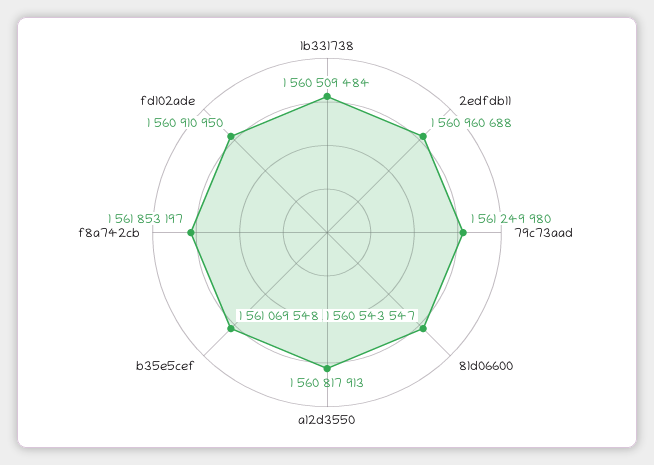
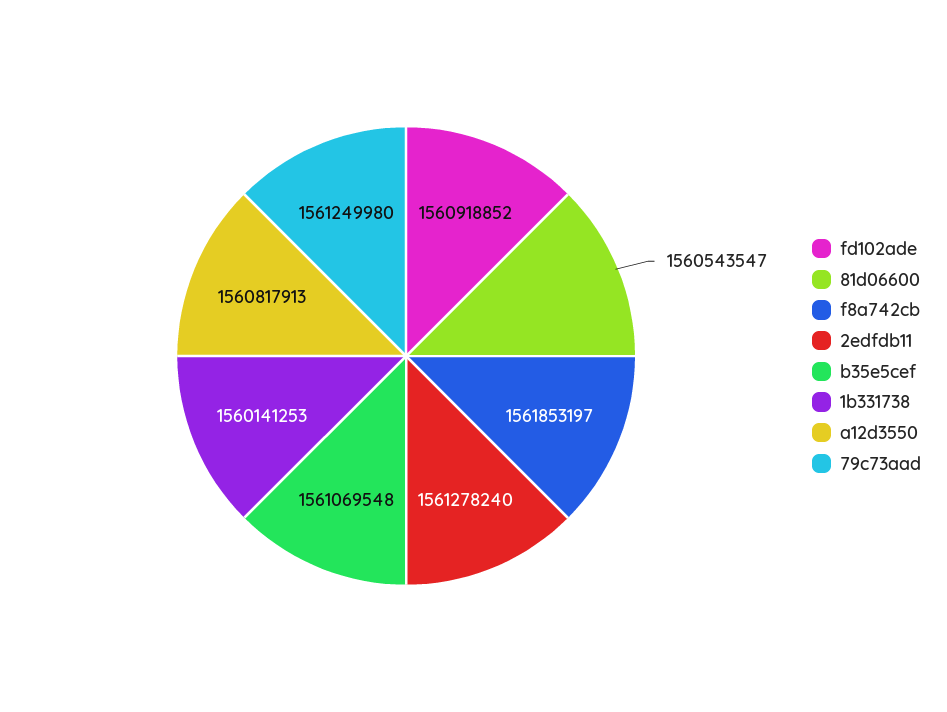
1b331738: 1560509484 -> 1560141253
2edfdb11: 1560960688 -> 1561278240
fd102ade: 1560910950 -> 1560918852

